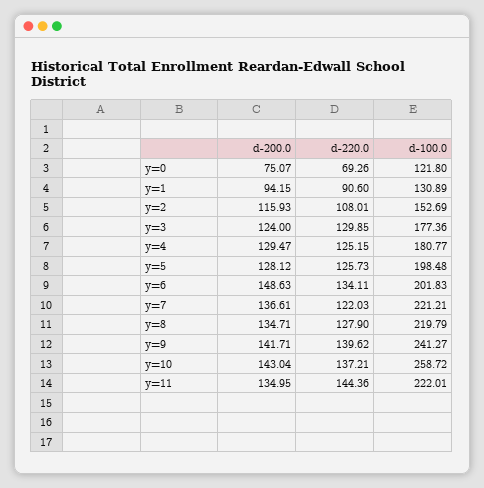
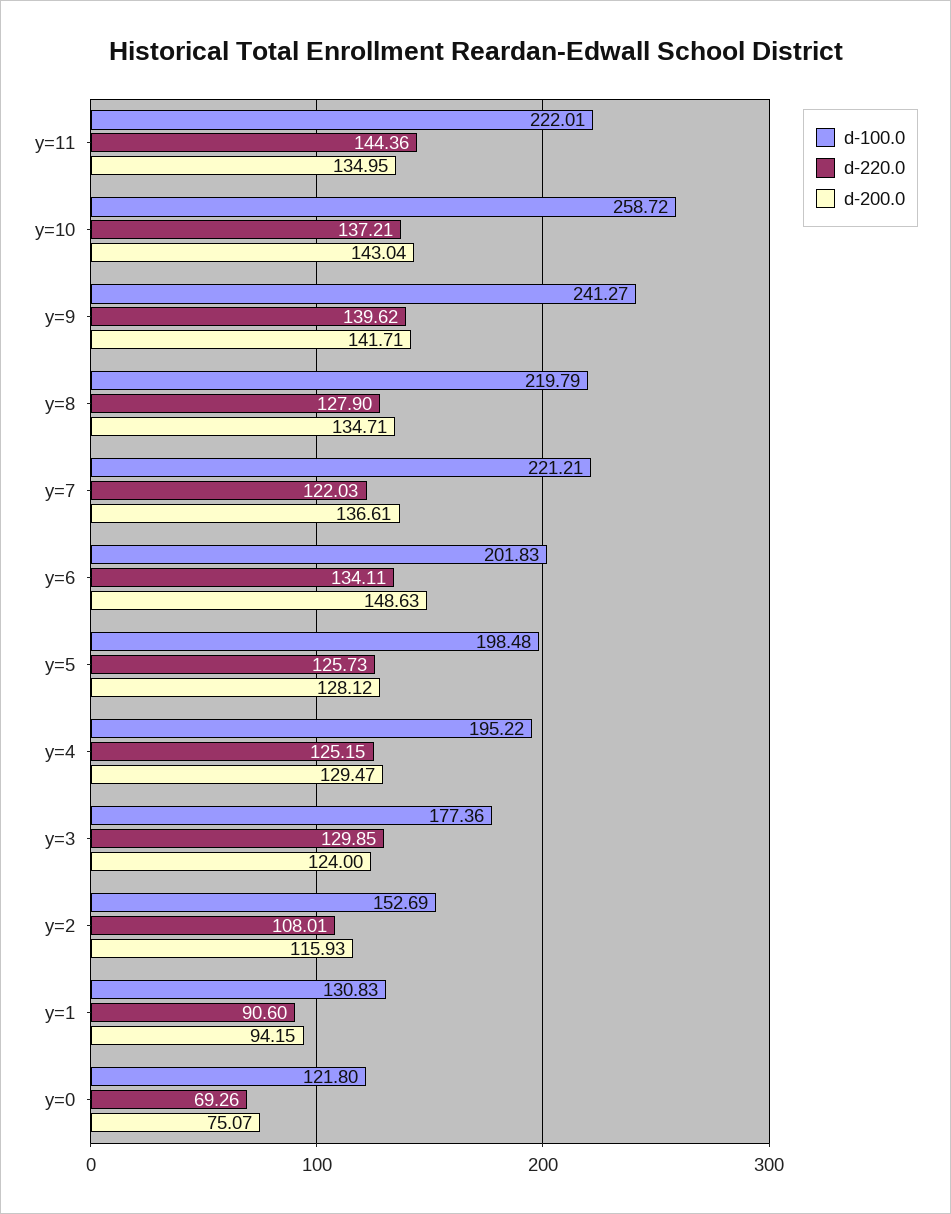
d-100.0, y=1: 130.89 -> 130.83
d-100.0, y=4: 180.77 -> 195.22

